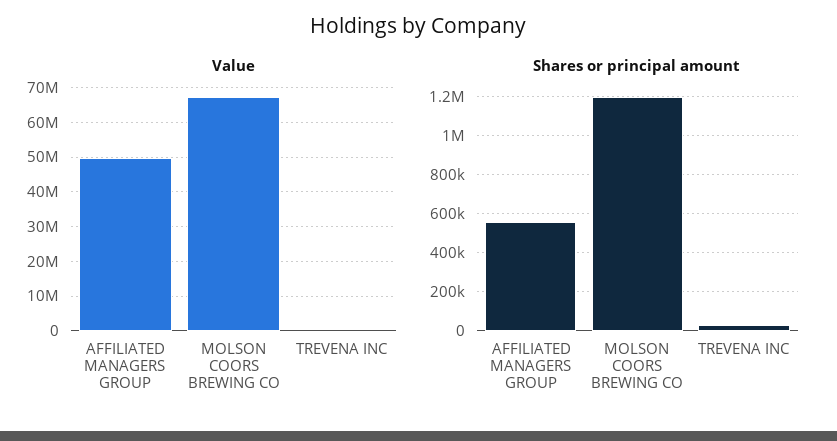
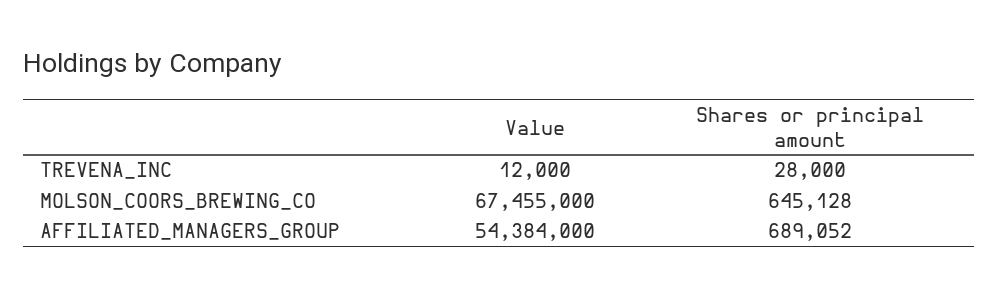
Value, AFFILIATED MANAGERS GROUP: 50000000 -> 54384000
Shares or principal amount, AFFILIATED MANAGERS GROUP: 550000 -> 689052
Shares or principal amount, MOLSON COORS BREWING CO: 1200000 -> 645128

